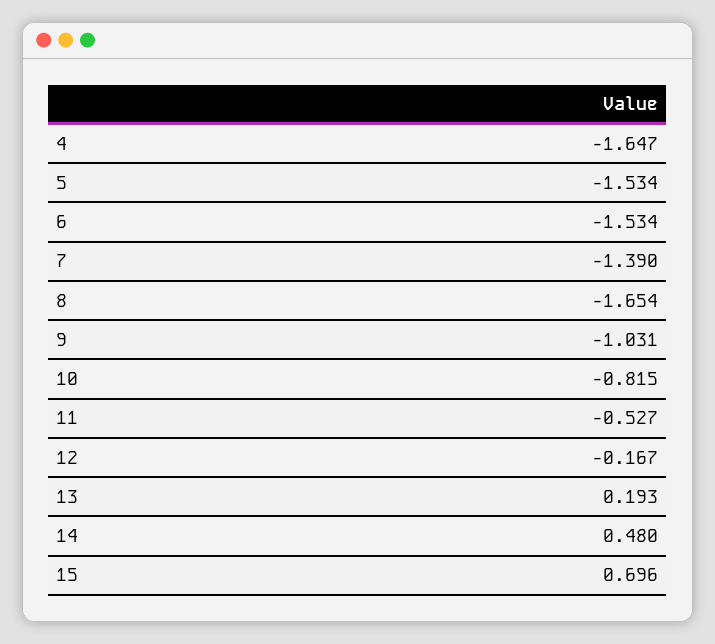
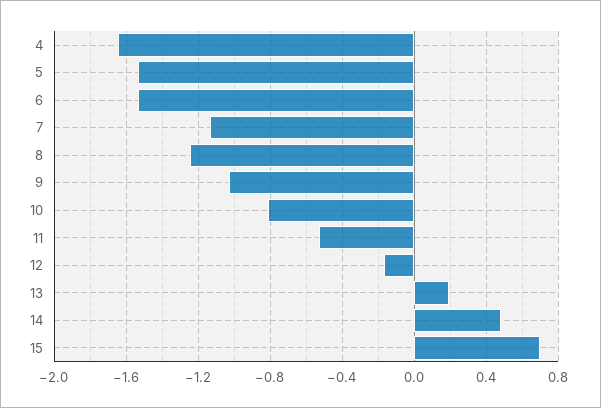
7: -1.39 -> -1.15
8: -1.654 -> -1.25

